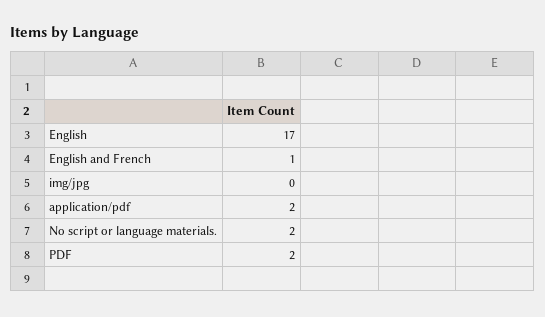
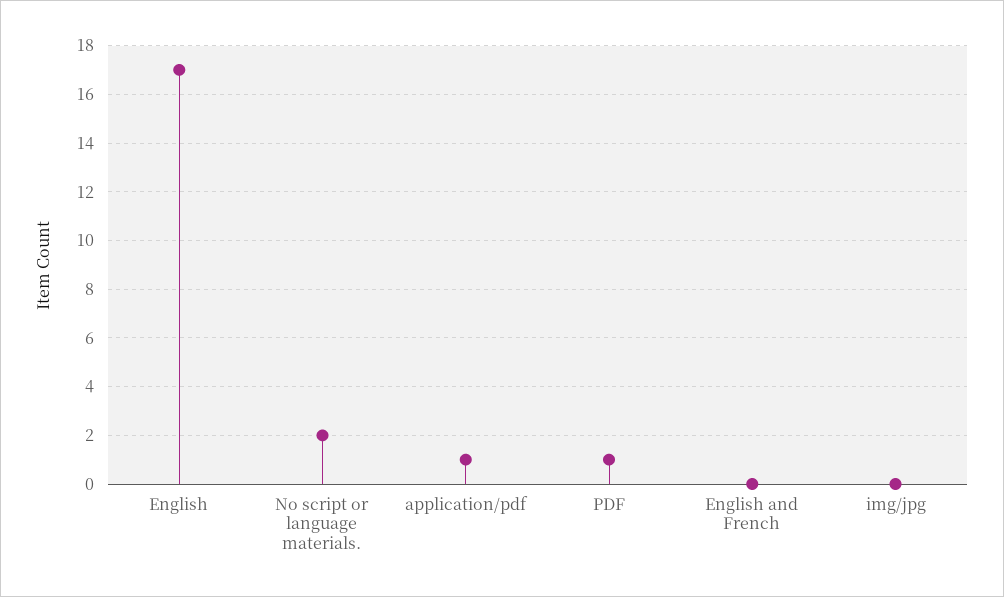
English and French: 1 -> 0
application/pdf: 2 -> 1
PDF: 2 -> 1

